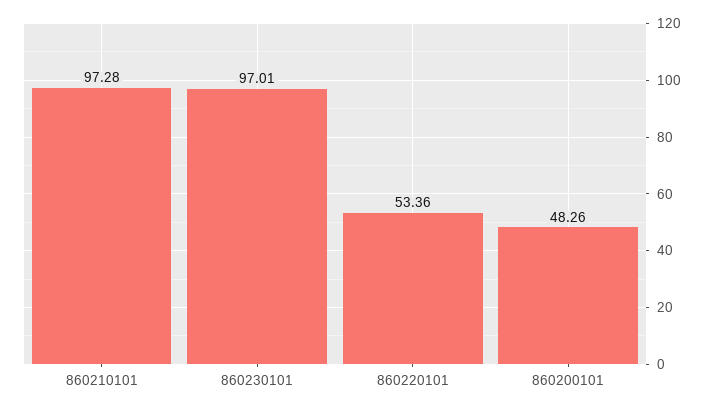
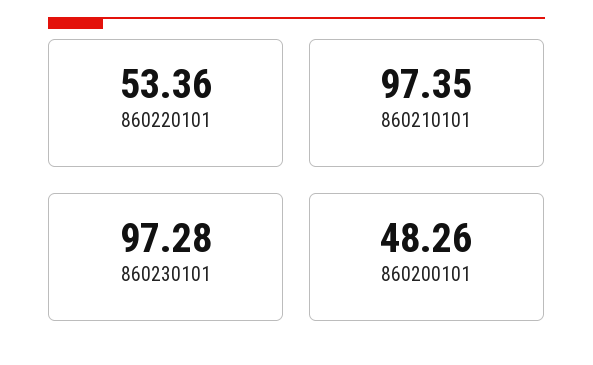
860210101: 97.28 -> 97.35
860230101: 97.01 -> 97.28

